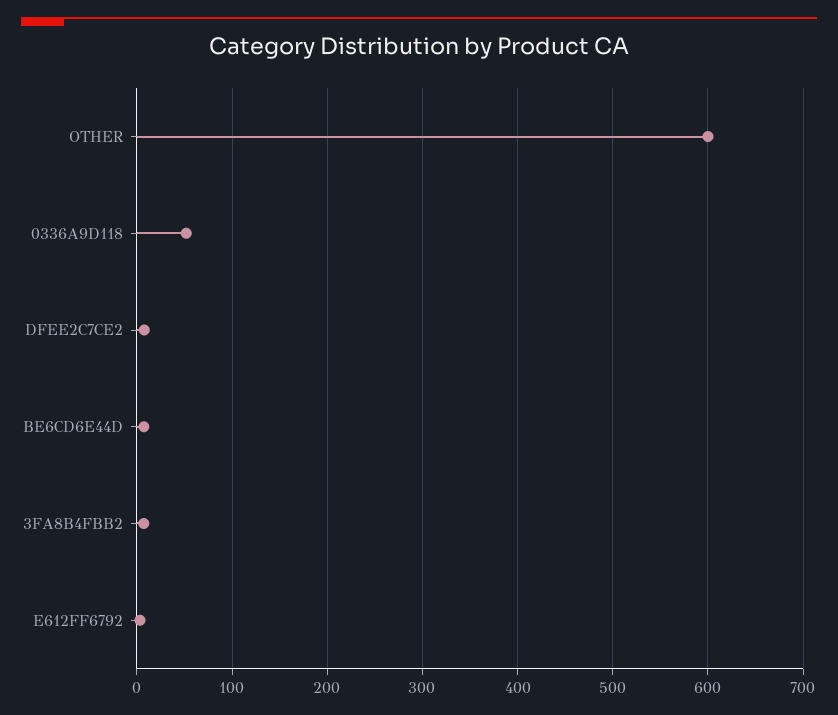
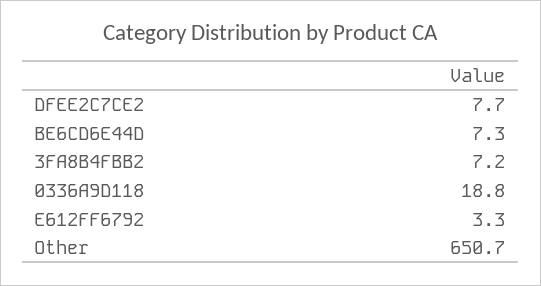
OTHER: 600 -> 650.7
0336A9D118: 50 -> 18.8

